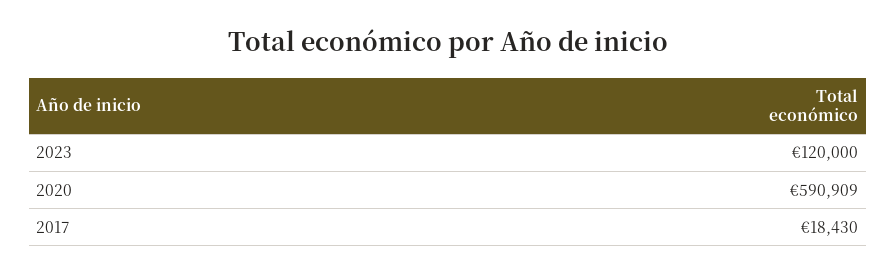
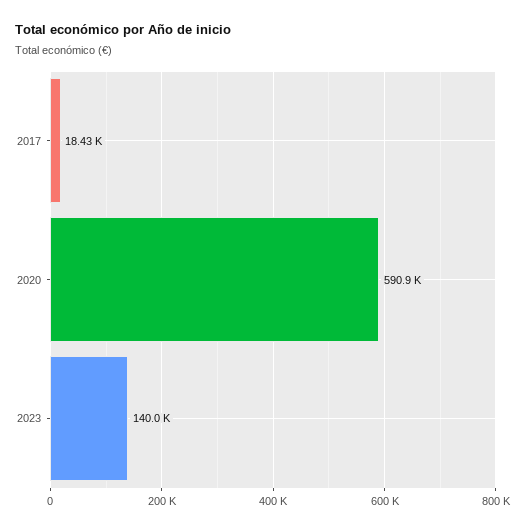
2023: 120000 -> 140000

